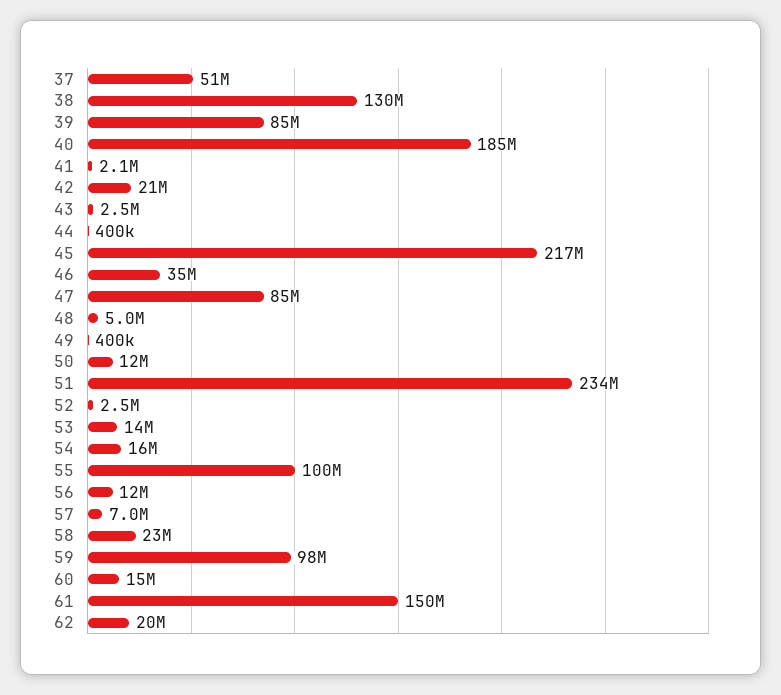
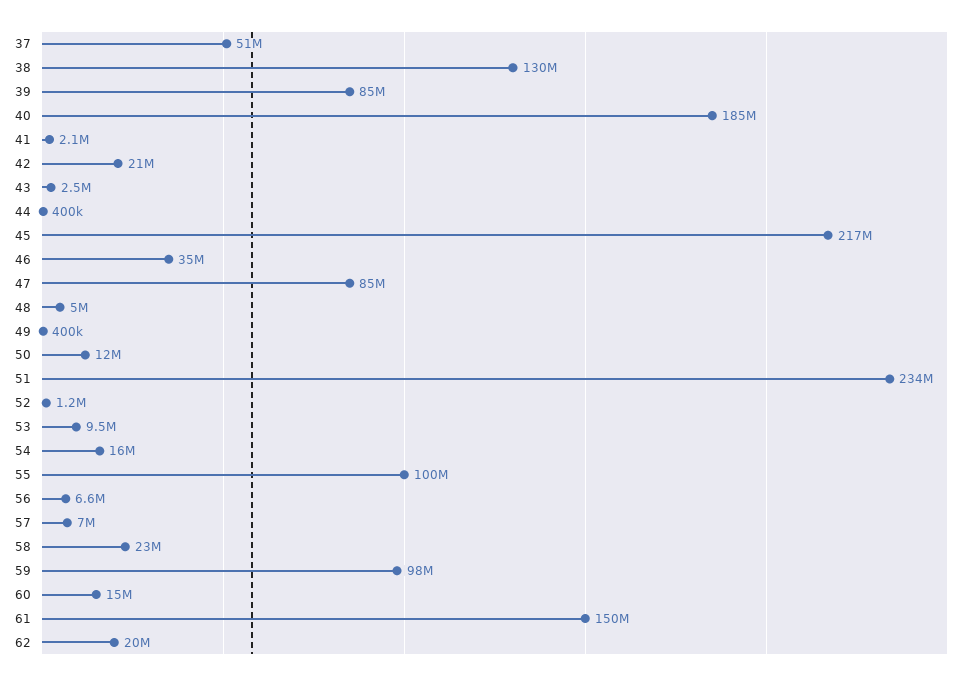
52: 2500000 -> 1200000
53: 14000000 -> 9500000
56: 12000000 -> 6600000

